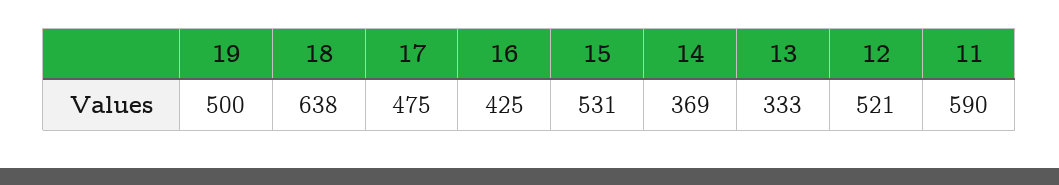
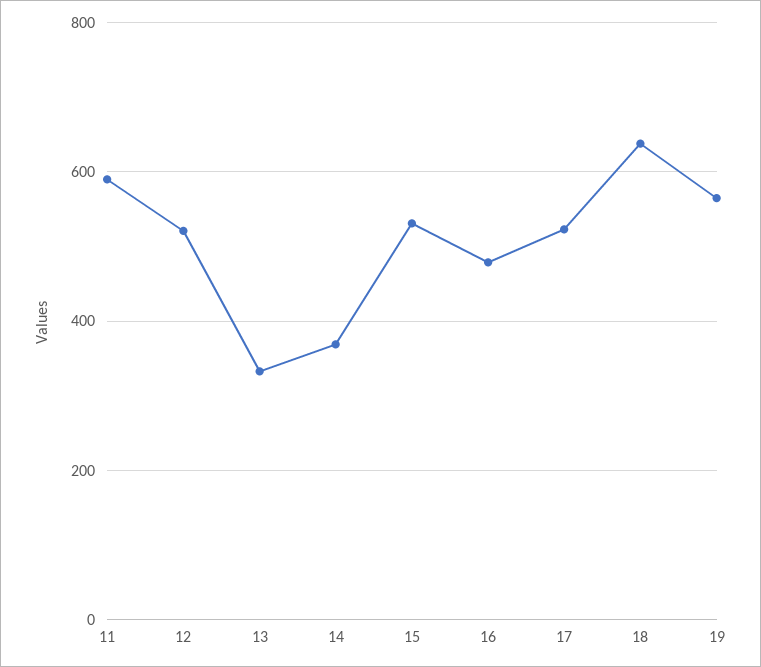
19: 500 -> 560
17: 475 -> 520
16: 425 -> 480

